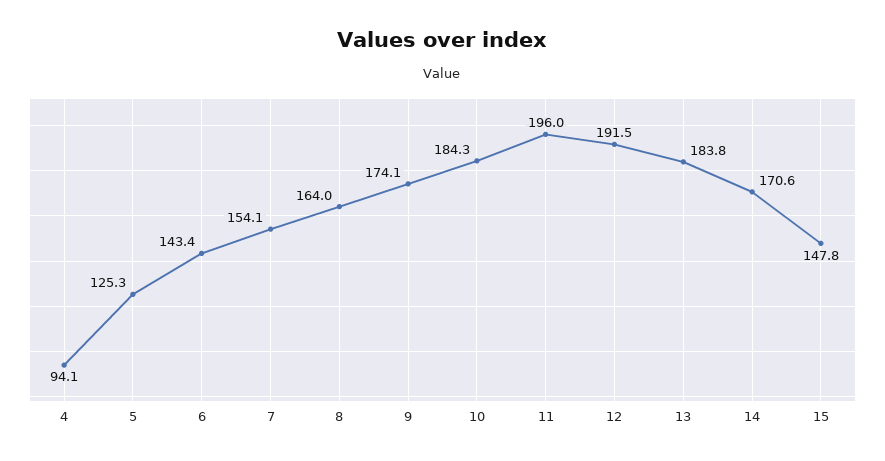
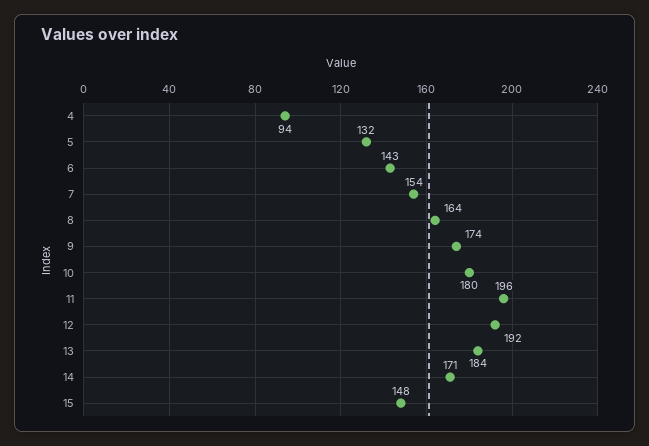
5: 125.3 -> 132
10: 184.3 -> 180

